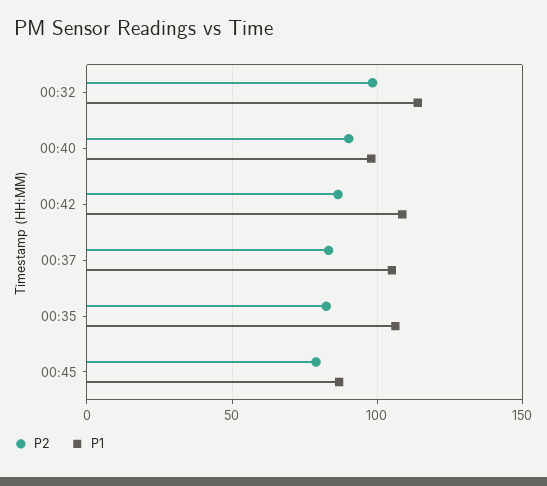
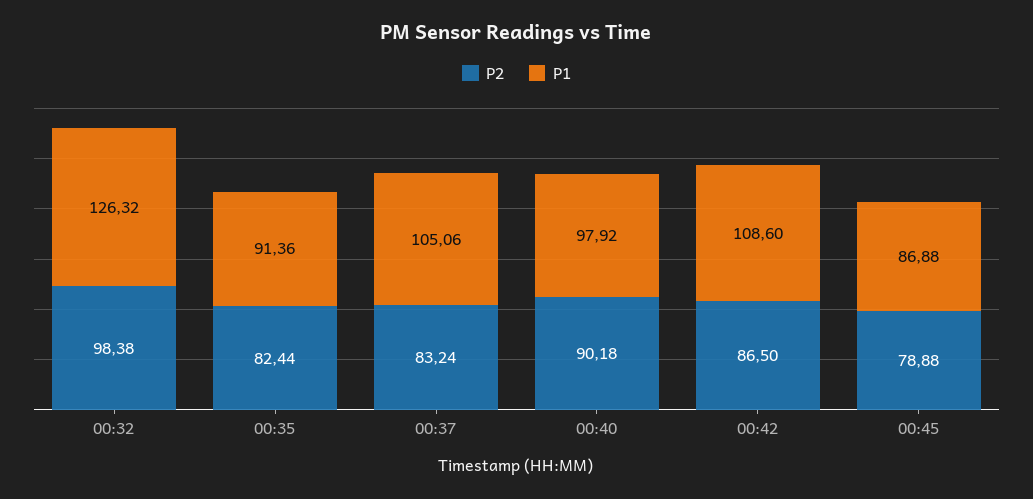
P1, 00:32: 115 -> 126.32
P1, 00:35: 105 -> 91.36

